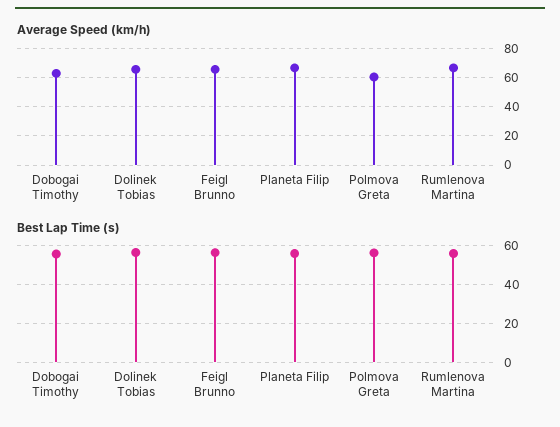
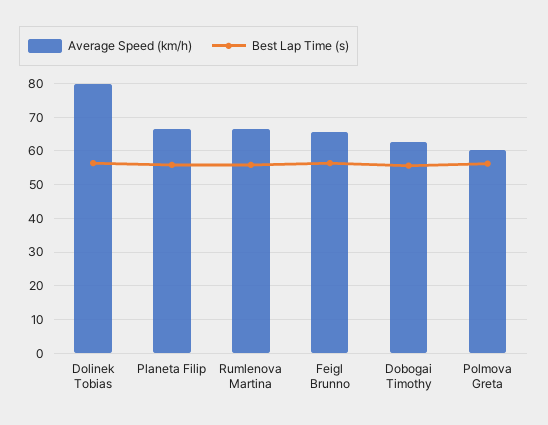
Average Speed (km/h), Dolinek Tobias: 65 -> 80

